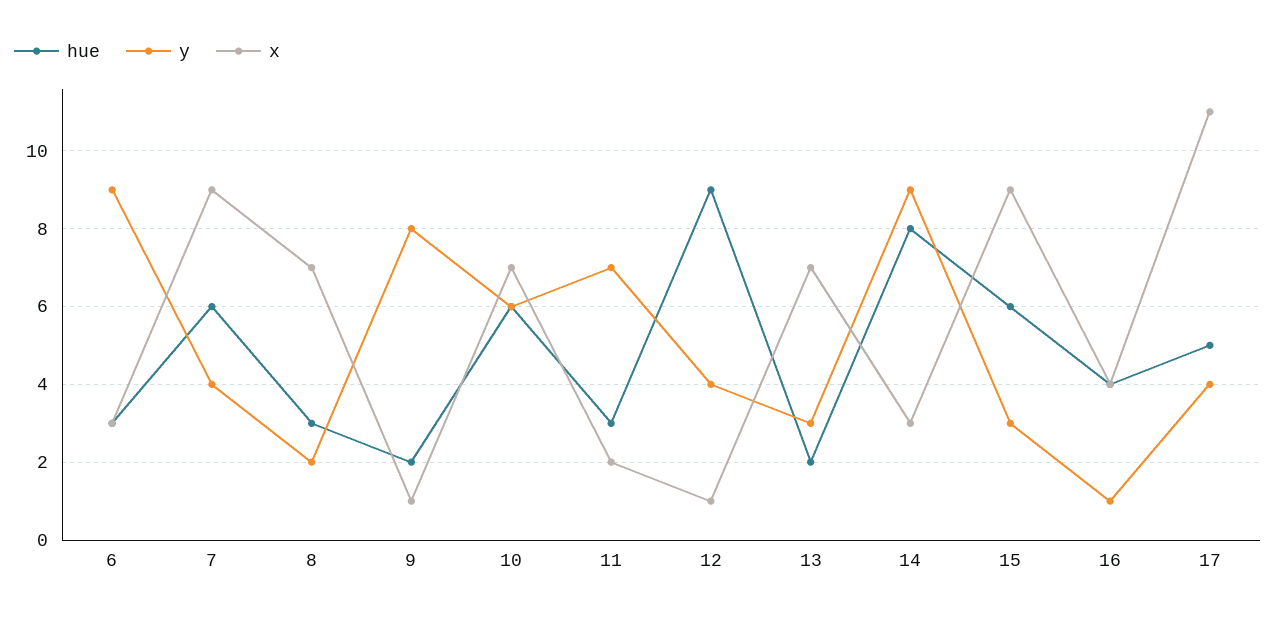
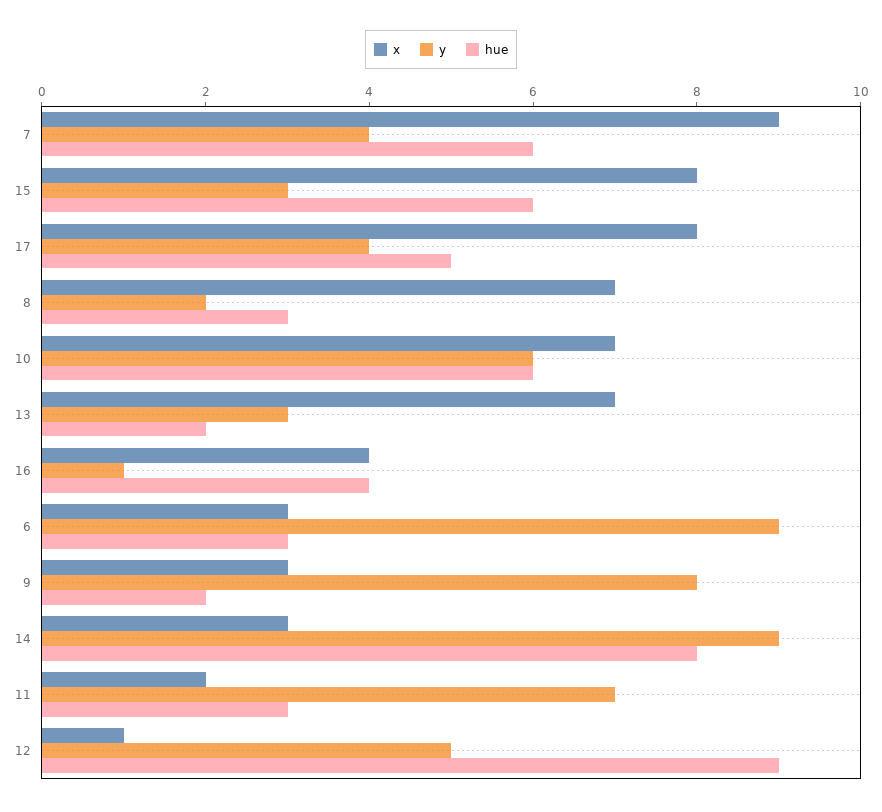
x, 9: 1 -> 3
y, 12: 4 -> 5
x, 15: 9 -> 8
x, 17: 11 -> 8

